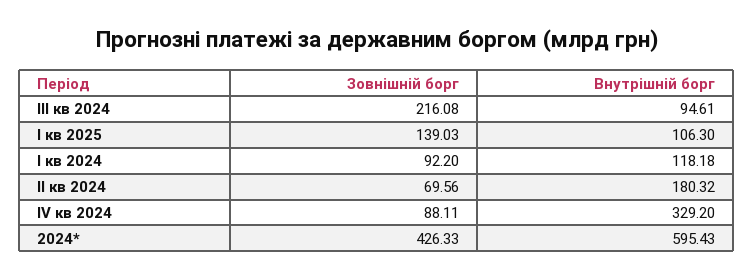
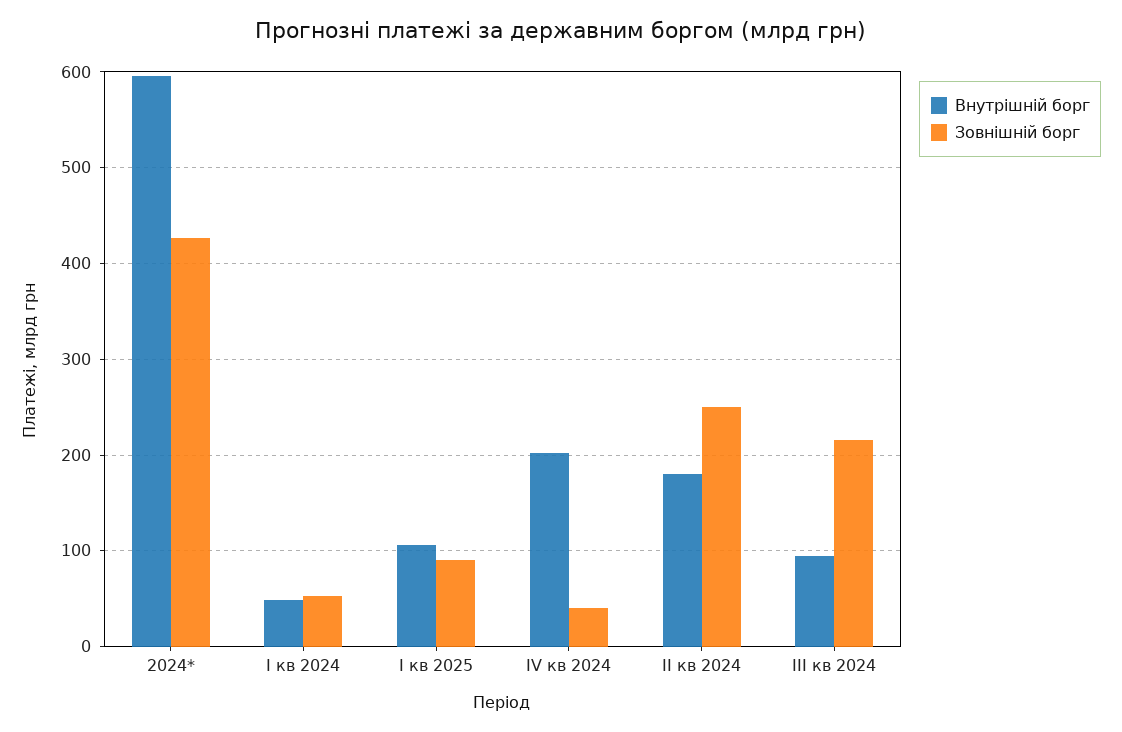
Зовнішній борг, І кв 2025: 139.03 -> 90
Зовнішній борг, І кв 2024: 92.2 -> 50
Внутрішній борг, І кв 2024: 118.18 -> 50
Зовнішній борг, ІІ кв 2024: 69.56 -> 250
Зовнішній борг, ІV кв 2024: 88.11 -> 40
Внутрішній борг, ІV кв 2024: 329.2 -> 200

